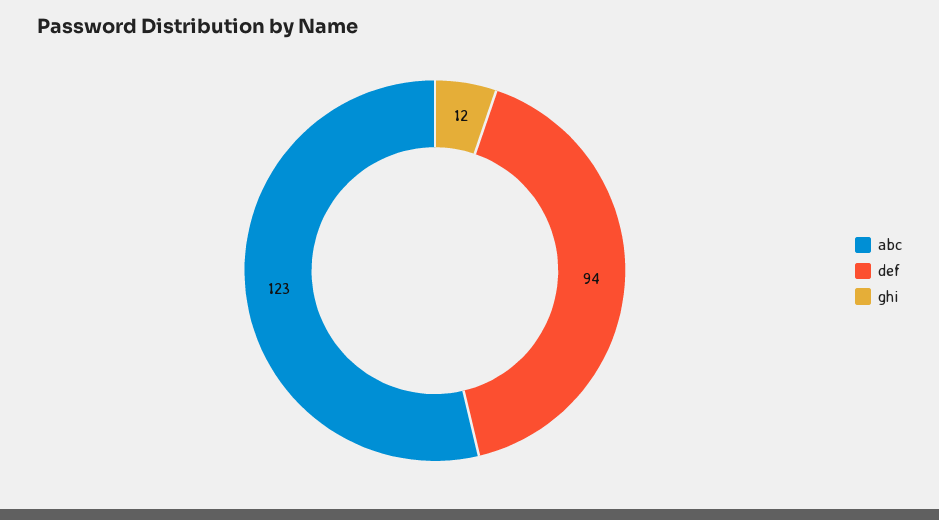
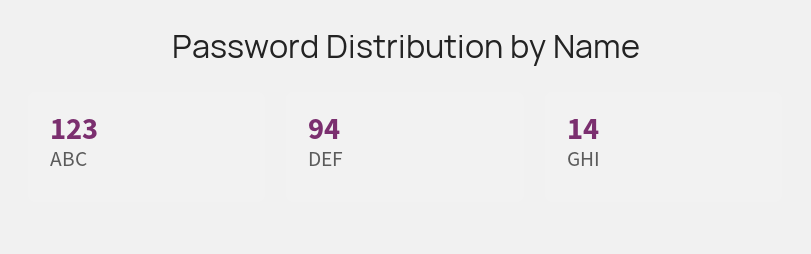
ghi: 12 -> 14

